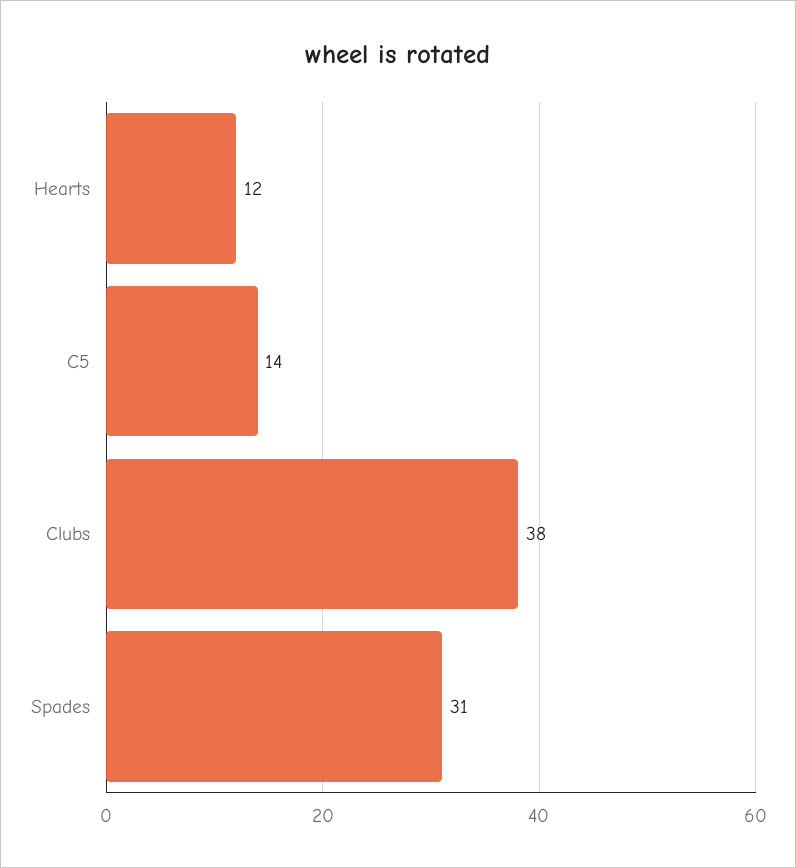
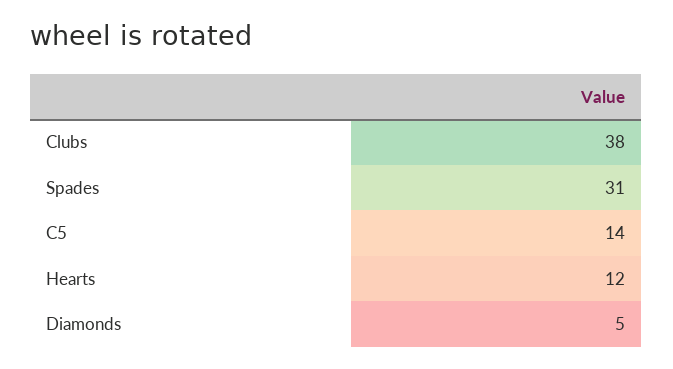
Diamonds: none -> 5

